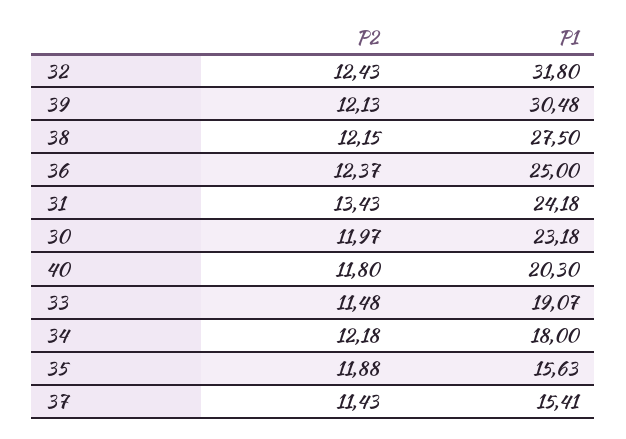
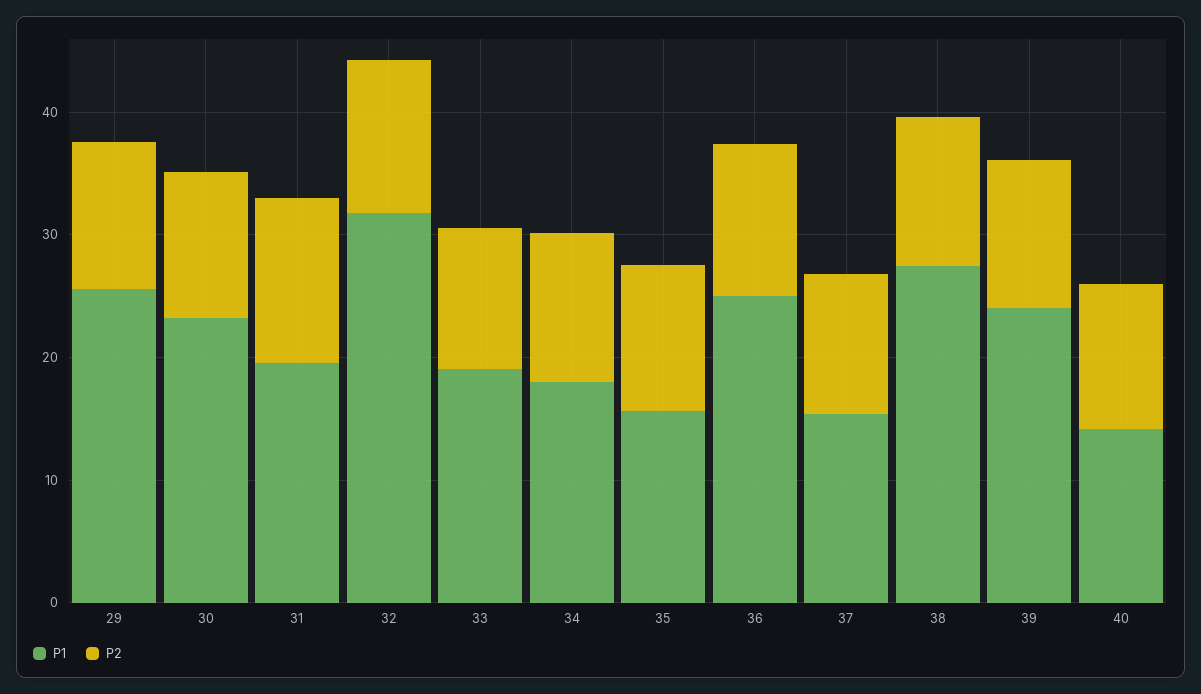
P1, 39: 30.48 -> 24
P1, 31: 24.18 -> 20
P1, 40: 20.3 -> 14
P1, 29: none -> 26
P2, 29: none -> 12

